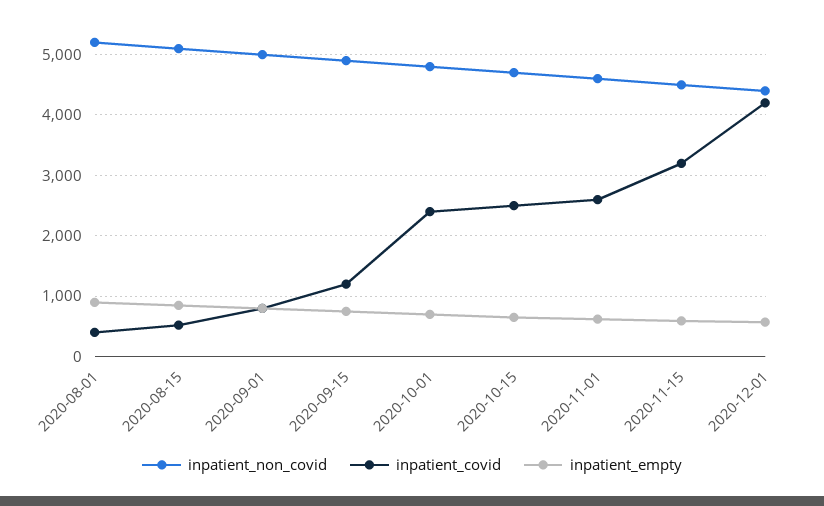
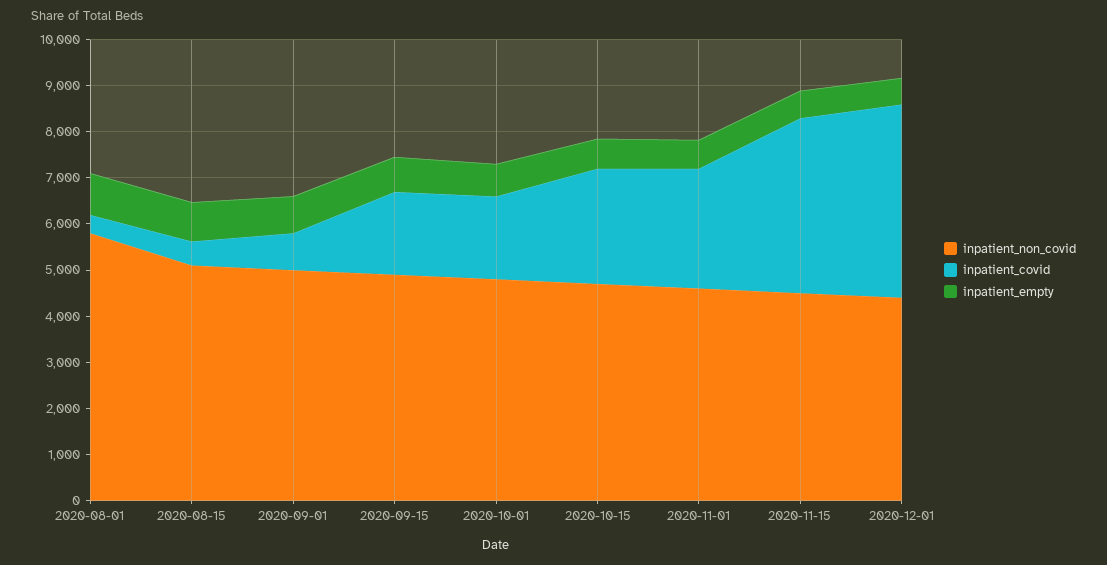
inpatient_non_covid, 2020-08-01: 5200 -> 5800
inpatient_covid, 2020-09-15: 1200 -> 1800
inpatient_covid, 2020-10-01: 2400 -> 1800
inpatient_covid, 2020-11-15: 3200 -> 3800

